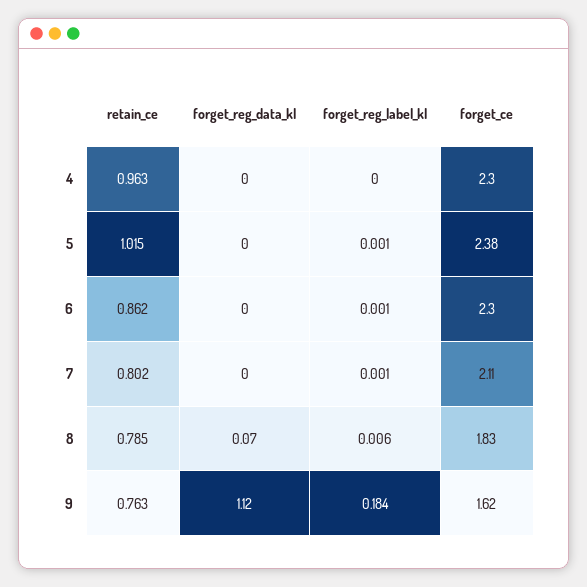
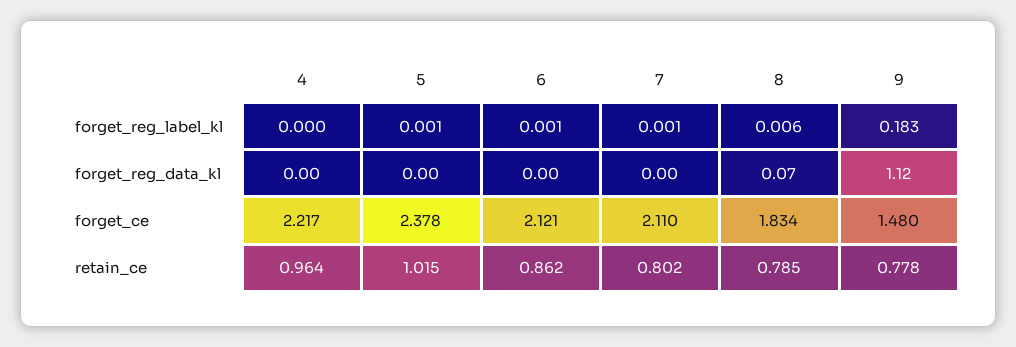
retain_ce, 4: 0.963 -> 0.964
forget_ce, 4: 2.3 -> 2.217
forget_ce, 6: 2.3 -> 2.121
retain_ce, 9: 0.763 -> 0.778
forget_reg_label_kl, 9: 0.184 -> 0.183
forget_ce, 9: 1.62 -> 1.48

